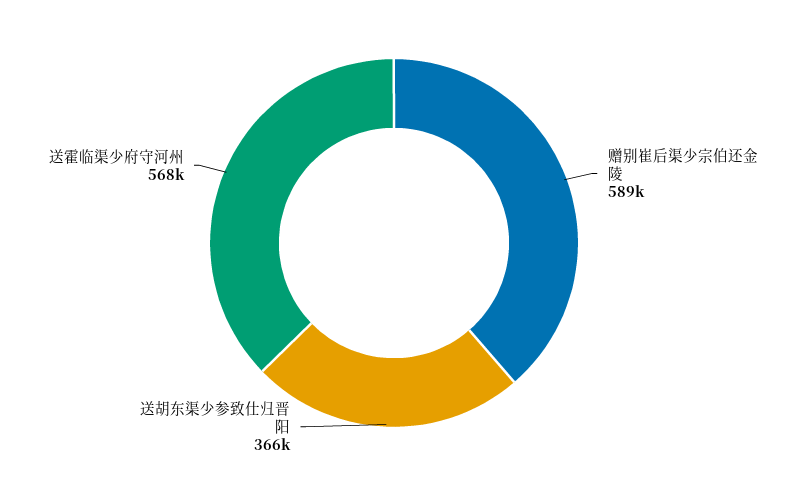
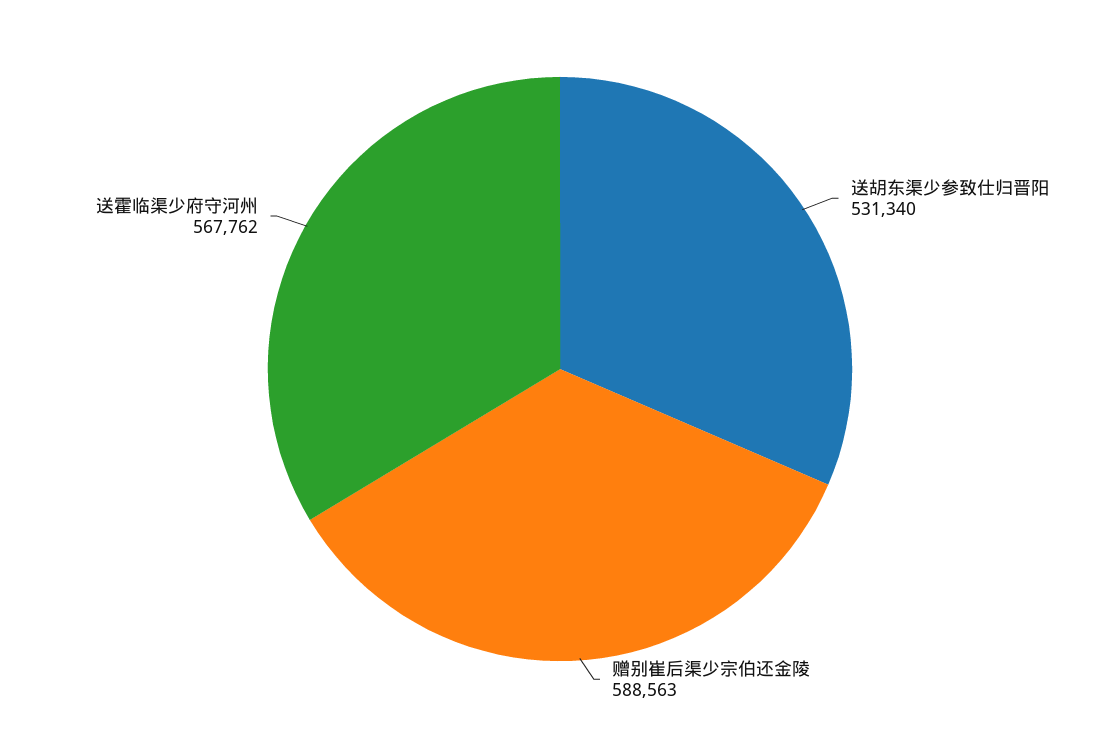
送胡东渠少参致仕归晋阳: 366000 -> 531340

